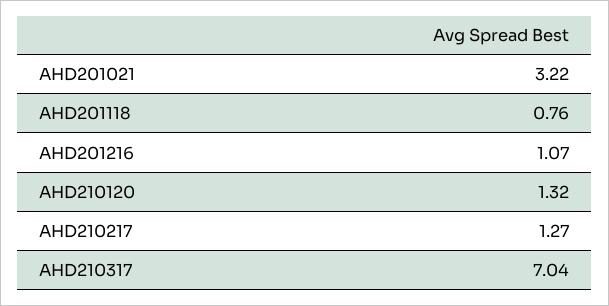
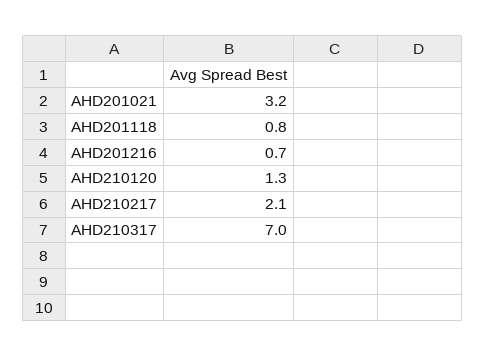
AHD201216: 1.07 -> 0.7
AHD210217: 1.27 -> 2.1

